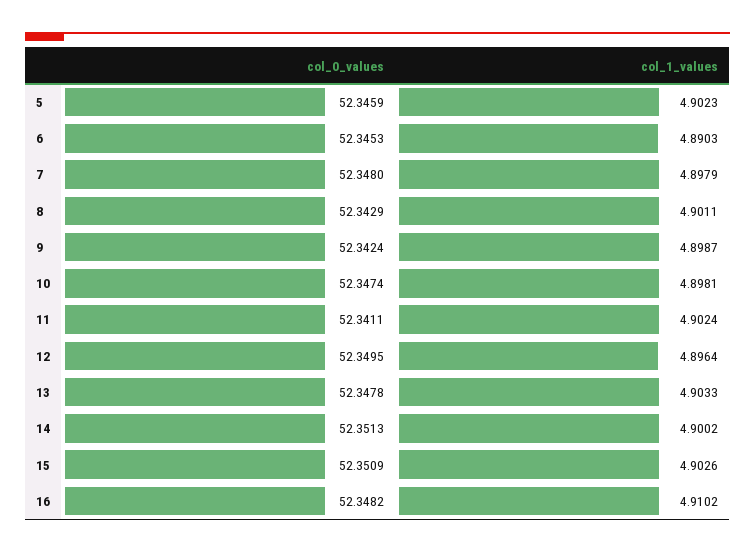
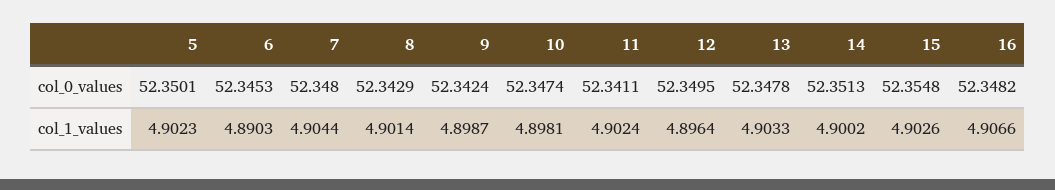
col_0_values, 5: 52.3459 -> 52.3501
col_1_values, 7: 4.8979 -> 4.9044
col_1_values, 8: 4.9011 -> 4.9014
col_0_values, 15: 52.3509 -> 52.3548
col_1_values, 16: 4.9102 -> 4.9066

